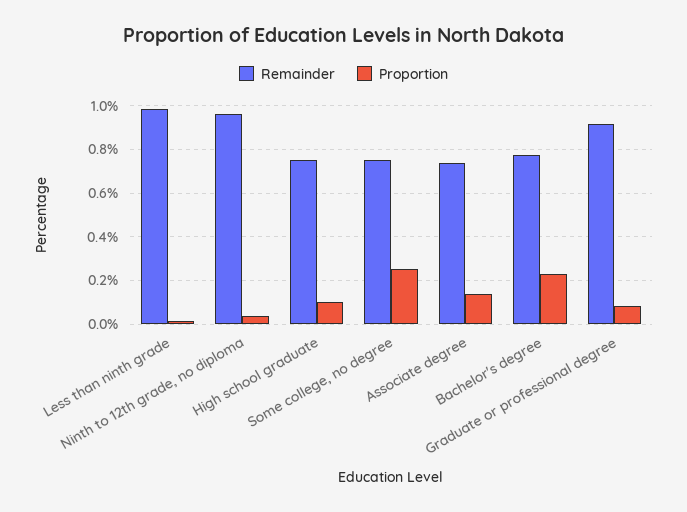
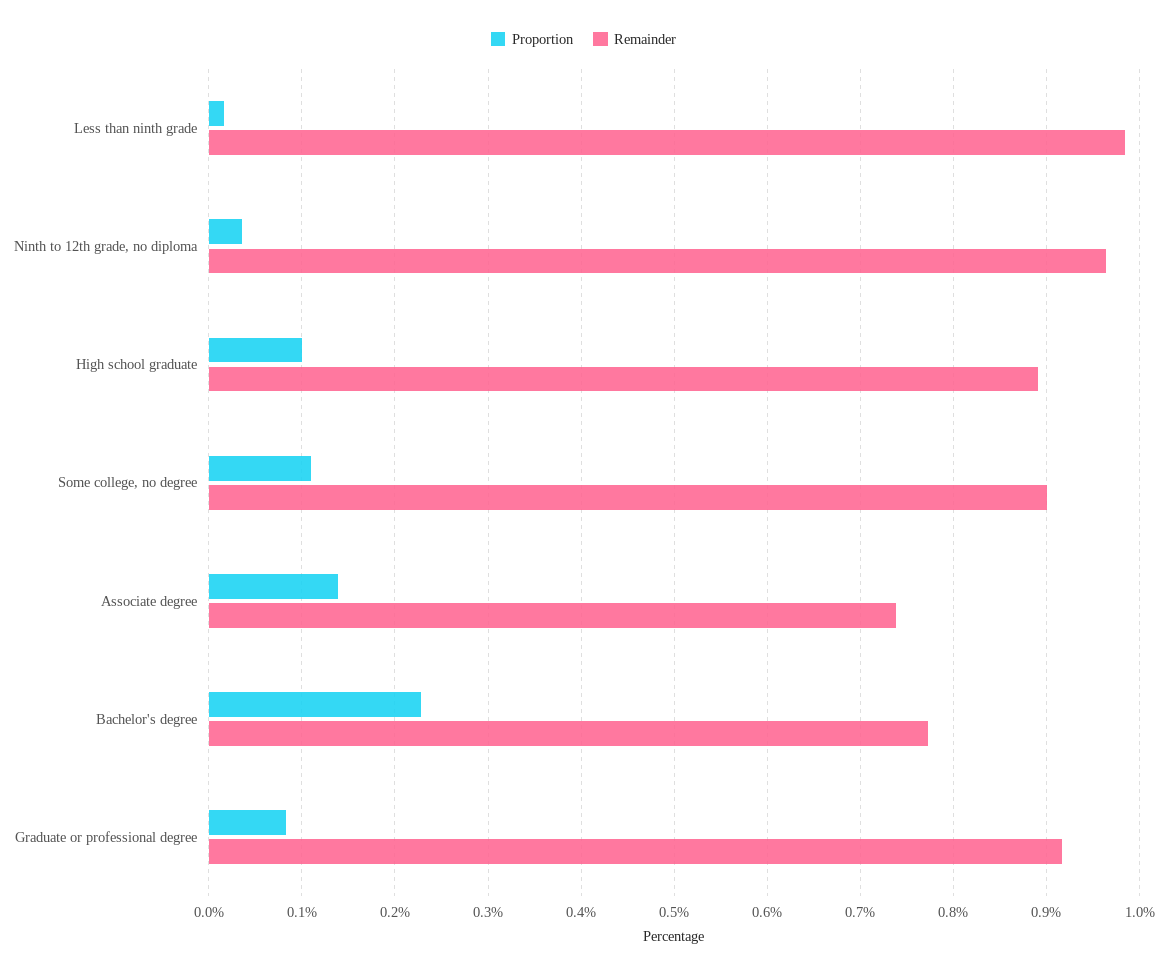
Remainder, High school graduate: 0.75 -> 0.89
Remainder, Some college, no degree: 0.75 -> 0.9
Proportion, Some college, no degree: 0.25 -> 0.11

